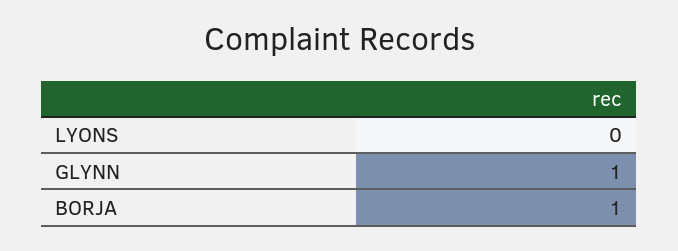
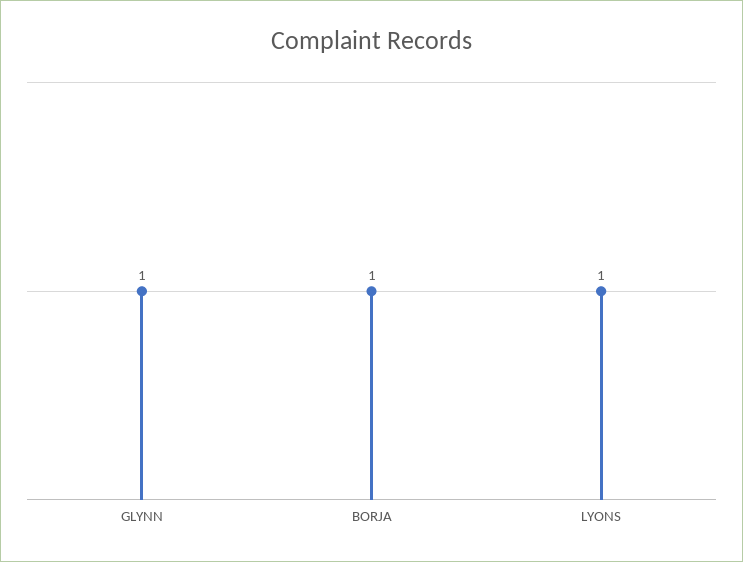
LYONS: 0 -> 1

